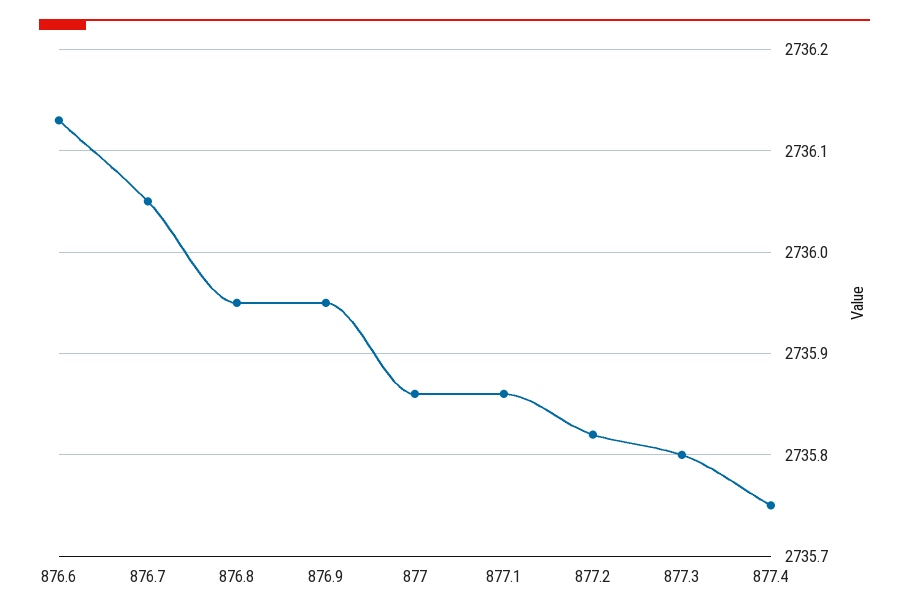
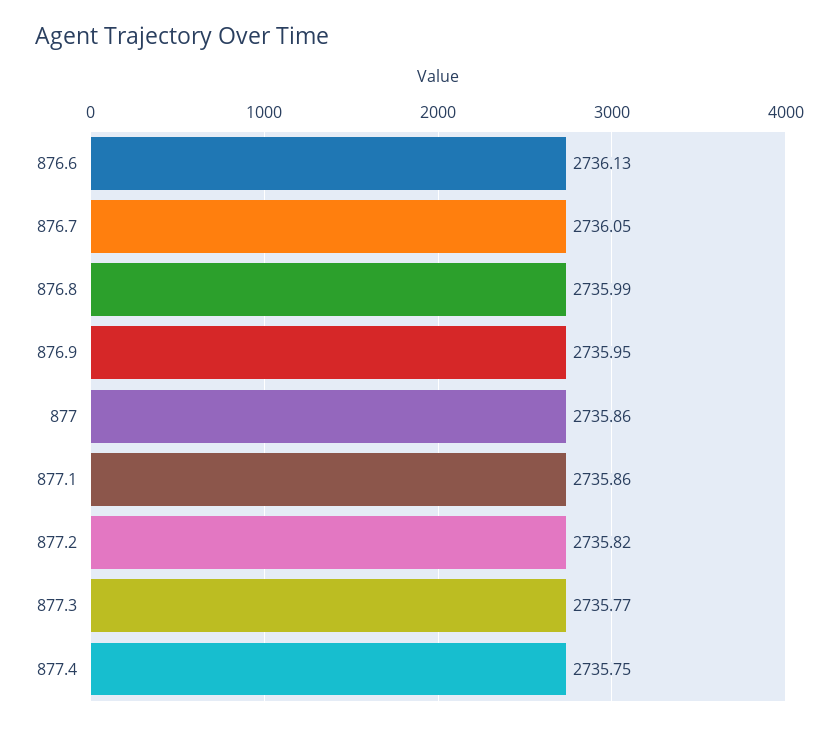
876.8: 2735.95 -> 2735.99
877.3: 2735.8 -> 2735.77

